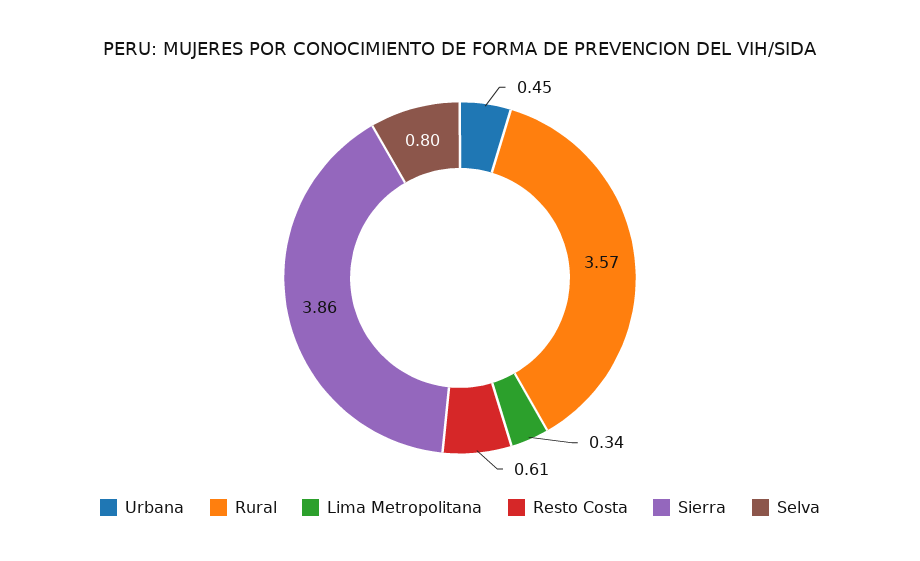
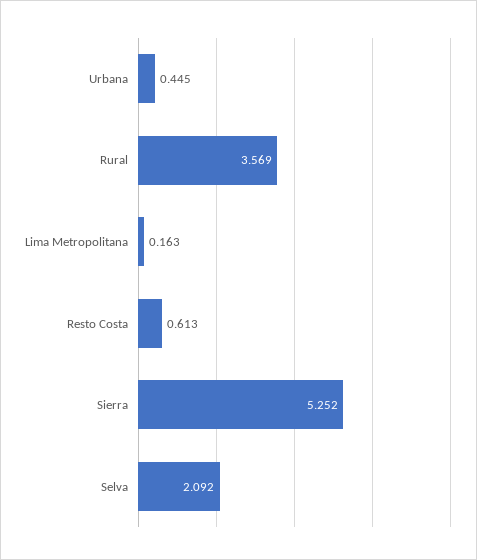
Lima Metropolitana: 0.34 -> 0.163
Sierra: 3.86 -> 5.252
Selva: 0.8 -> 2.092

